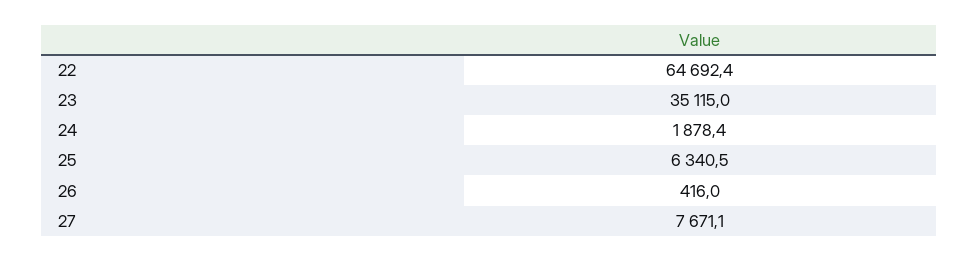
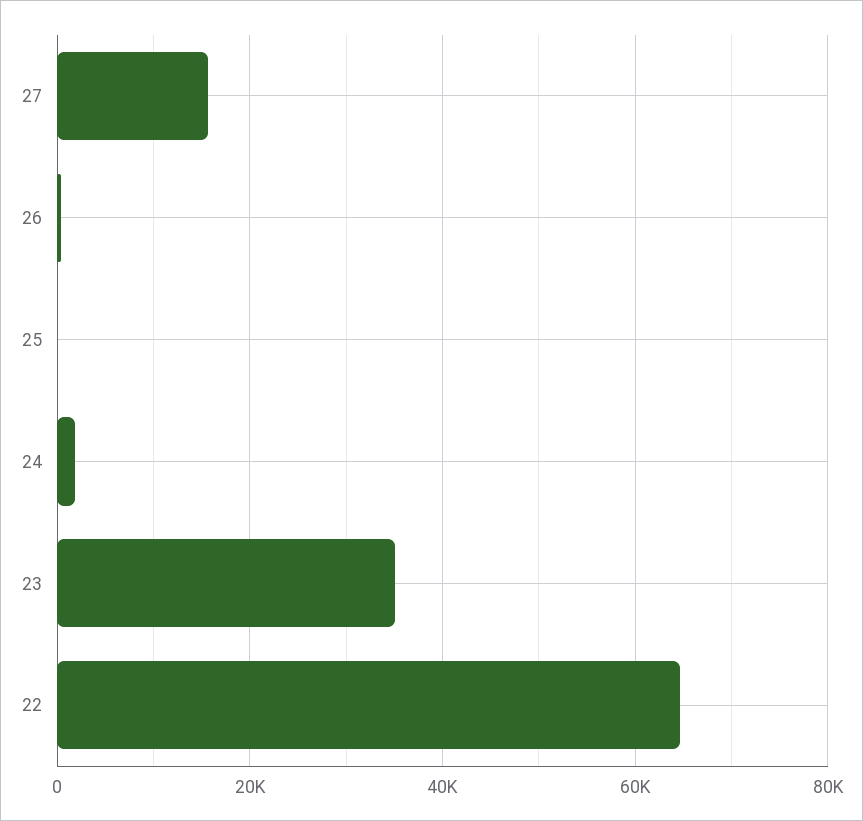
25: 6340.5 -> 0
27: 7671.1 -> 16000

